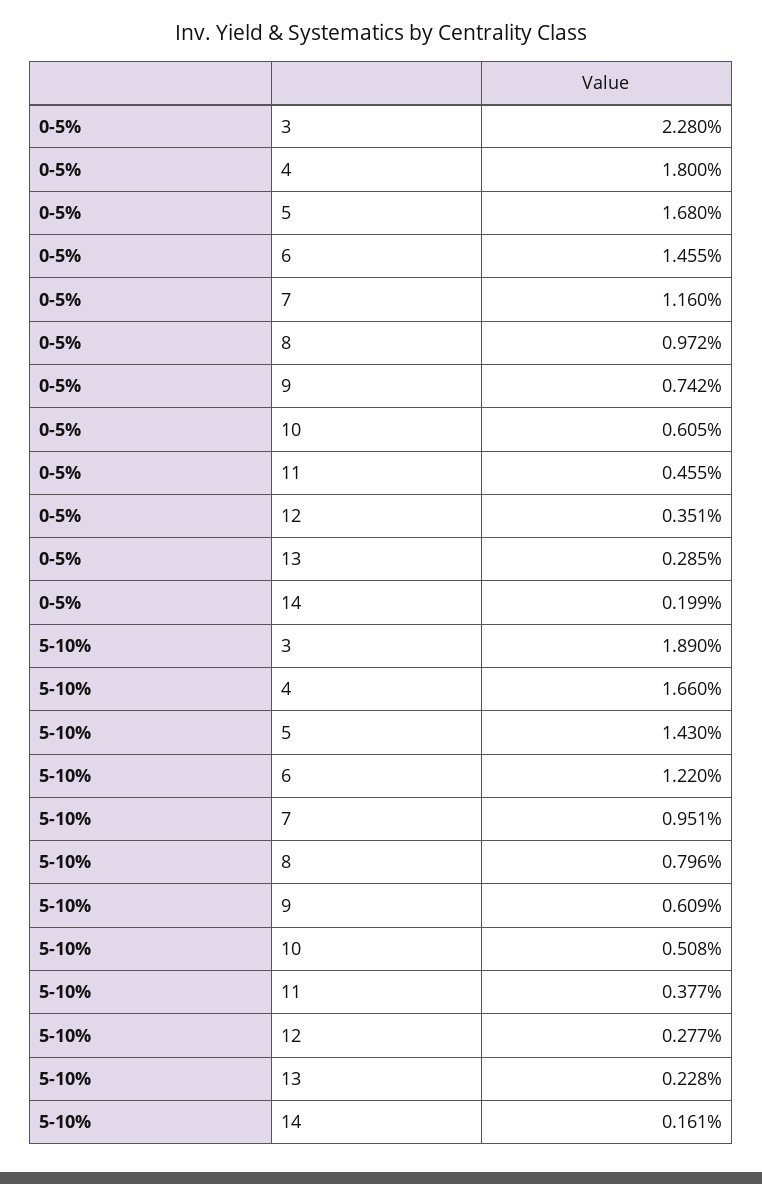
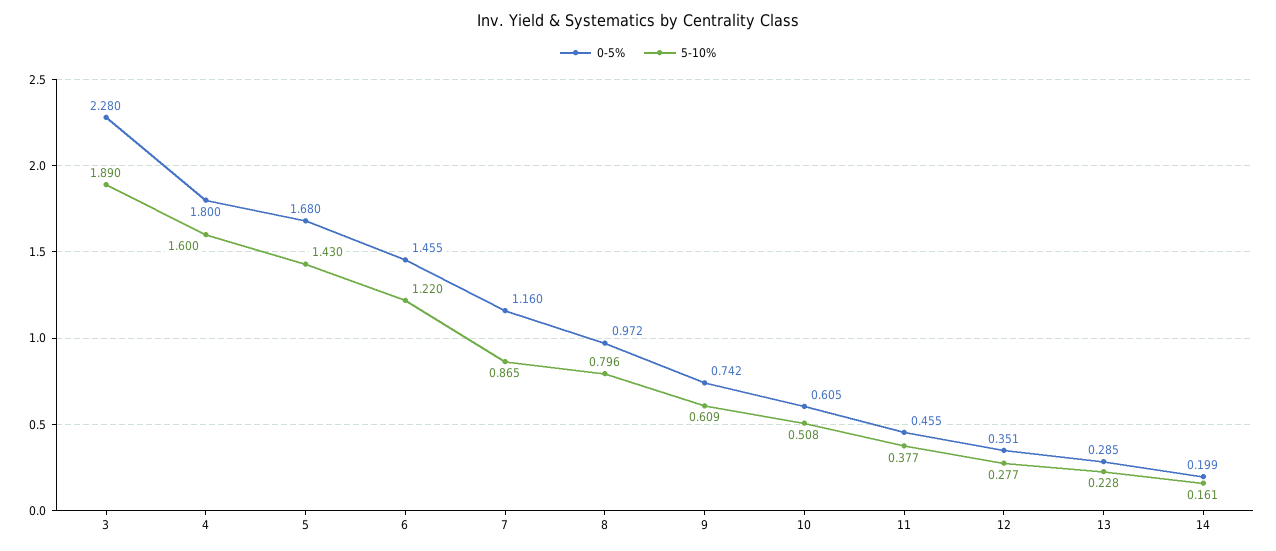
5-10%, 4: 1.66 -> 1.6
5-10%, 7: 0.951 -> 0.865

